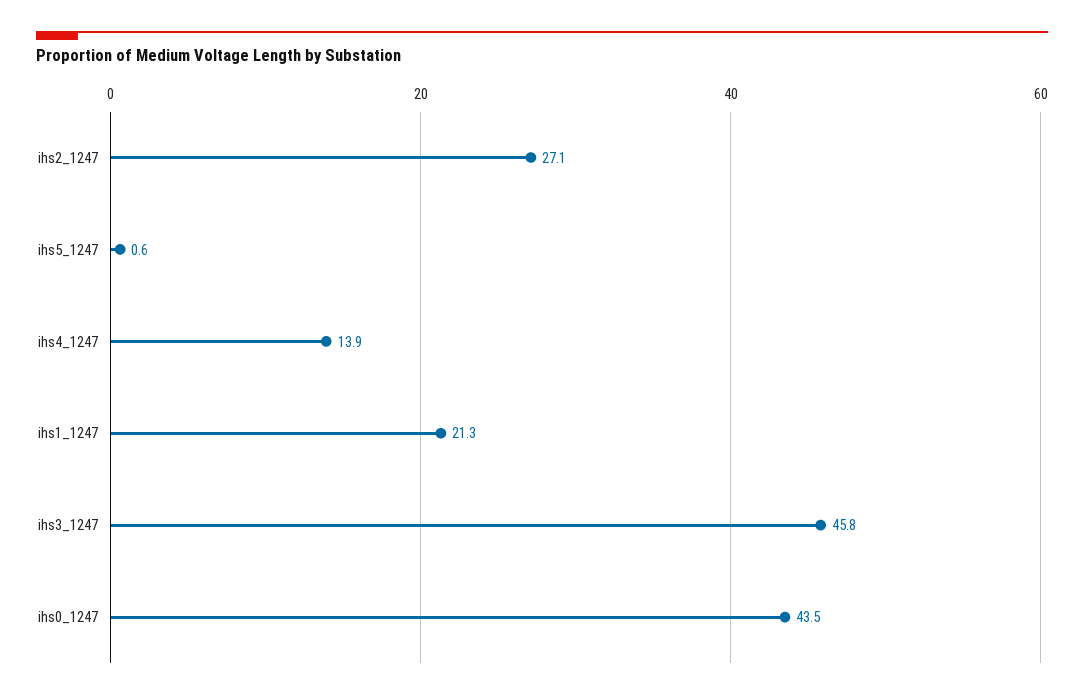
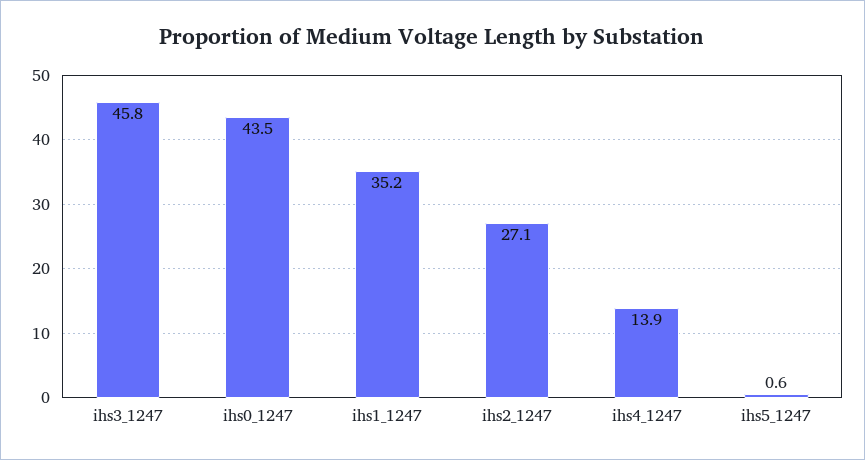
ihs1_1247: 21.3 -> 35.2

